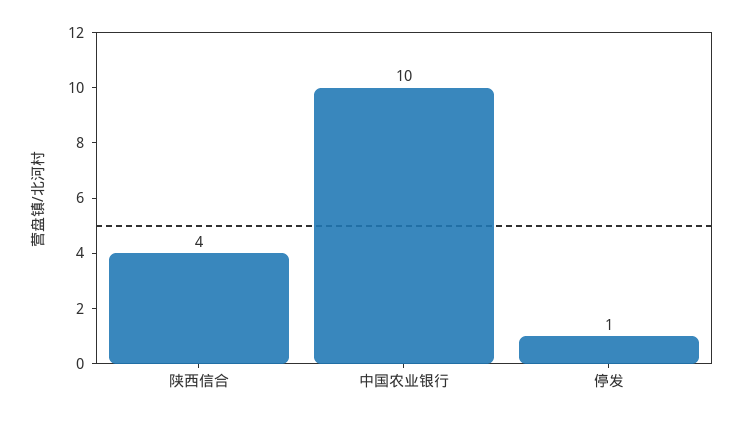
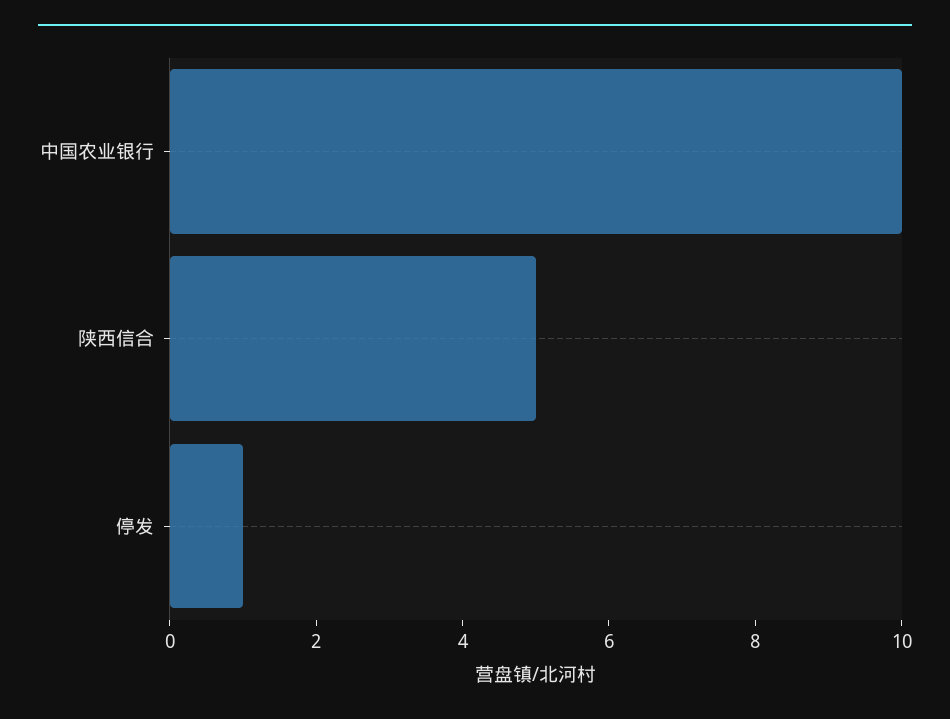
陕西信合: 4 -> 5

